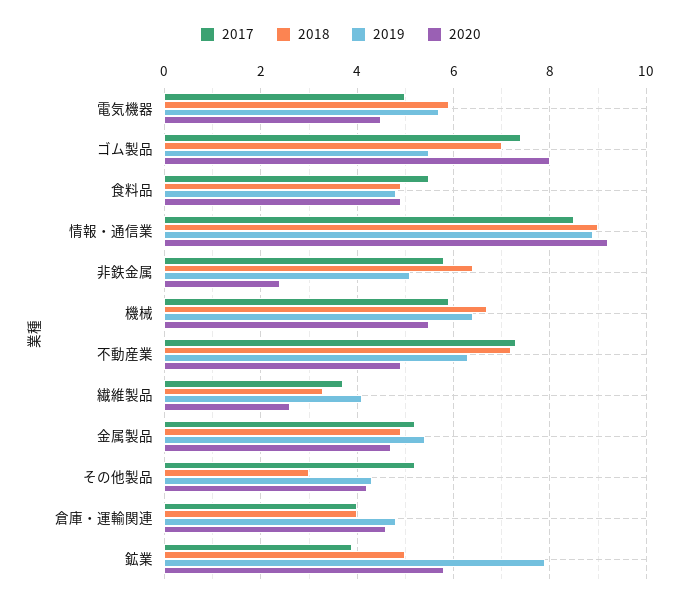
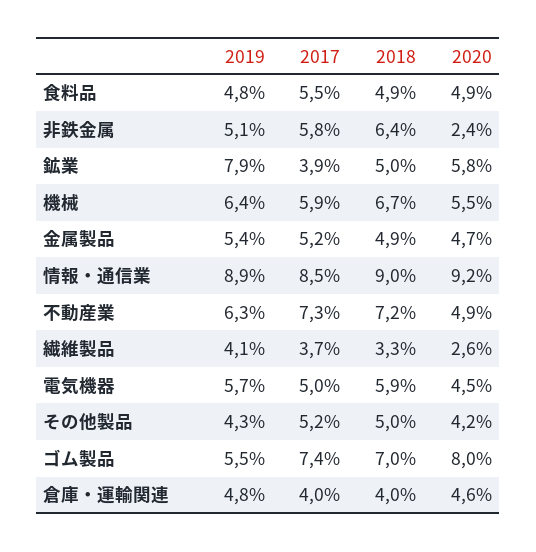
2018, その他製品: 3 -> 5

